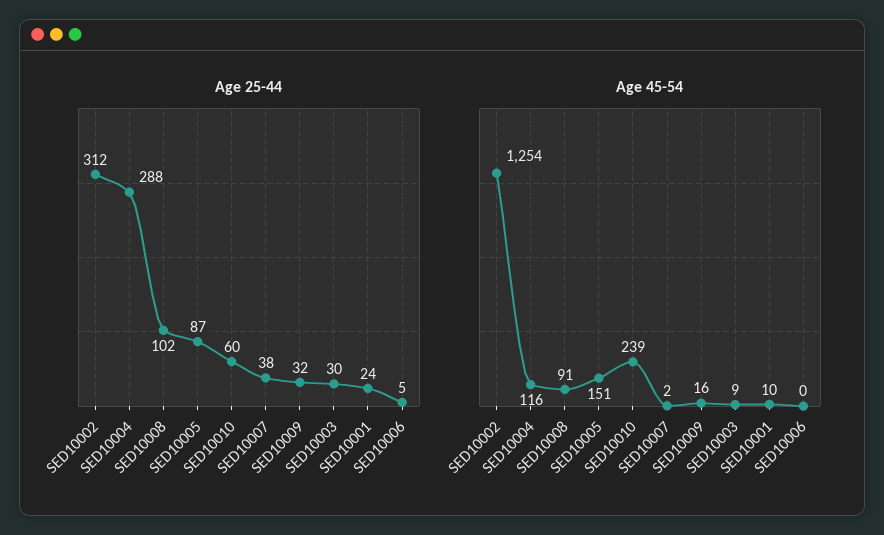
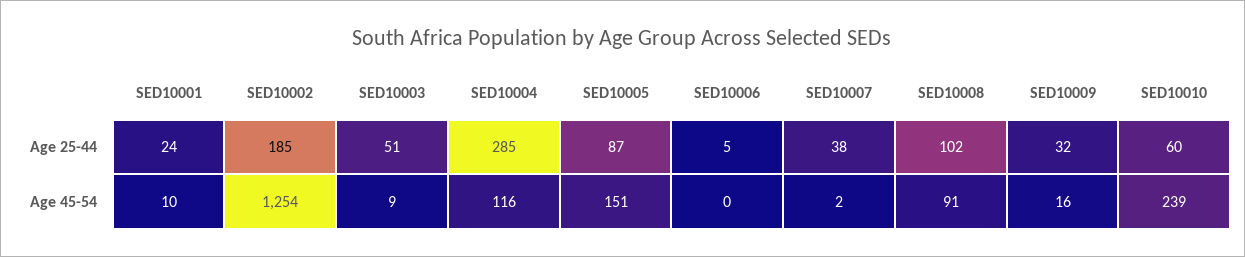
Age 25-44, SED10002: 312 -> 185
Age 25-44, SED10004: 288 -> 285
Age 25-44, SED10003: 30 -> 51

